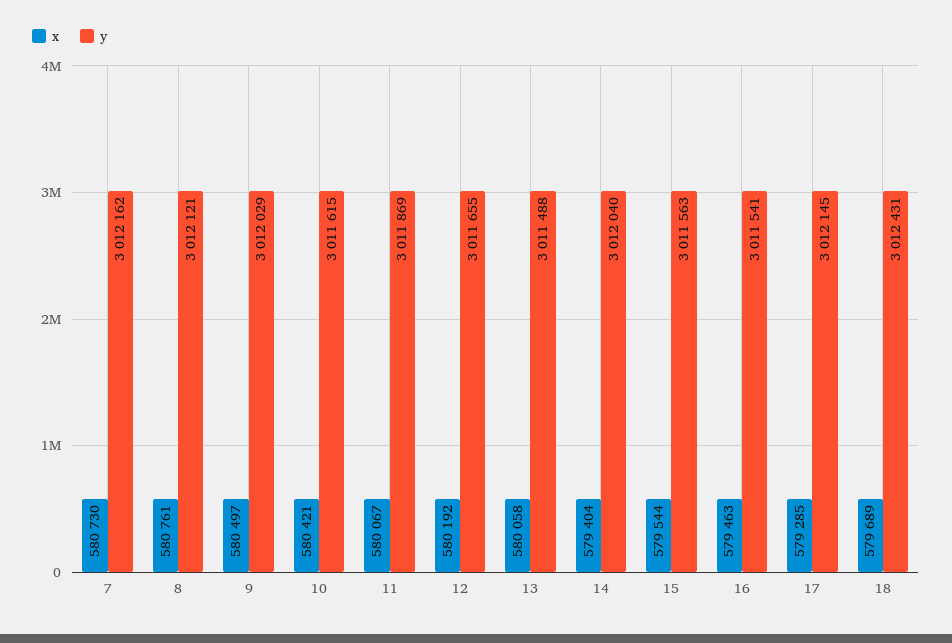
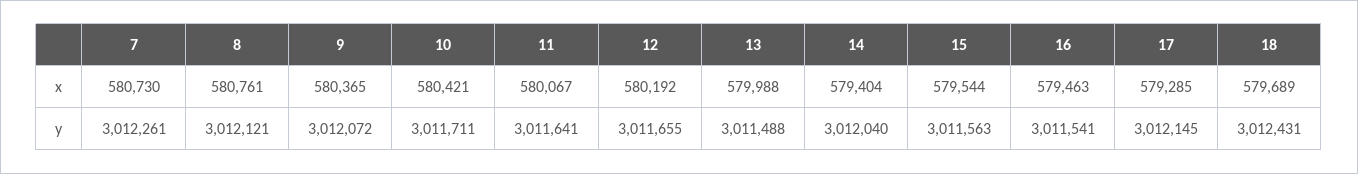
y, 7: 3012162 -> 3012261
x, 9: 580497 -> 580365
y, 9: 3012029 -> 3012072
y, 10: 3011615 -> 3011711
y, 11: 3011869 -> 3011641
x, 13: 580058 -> 579988

